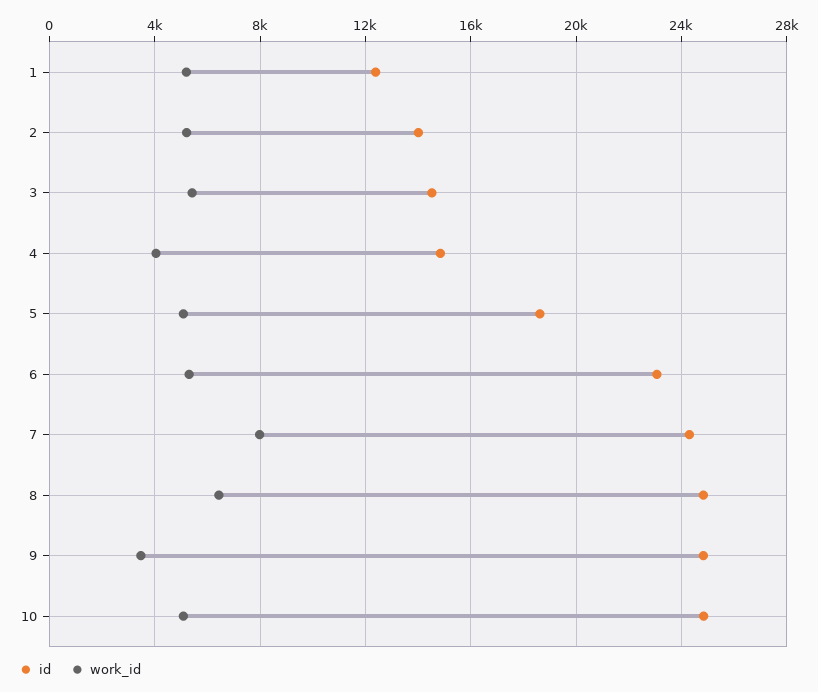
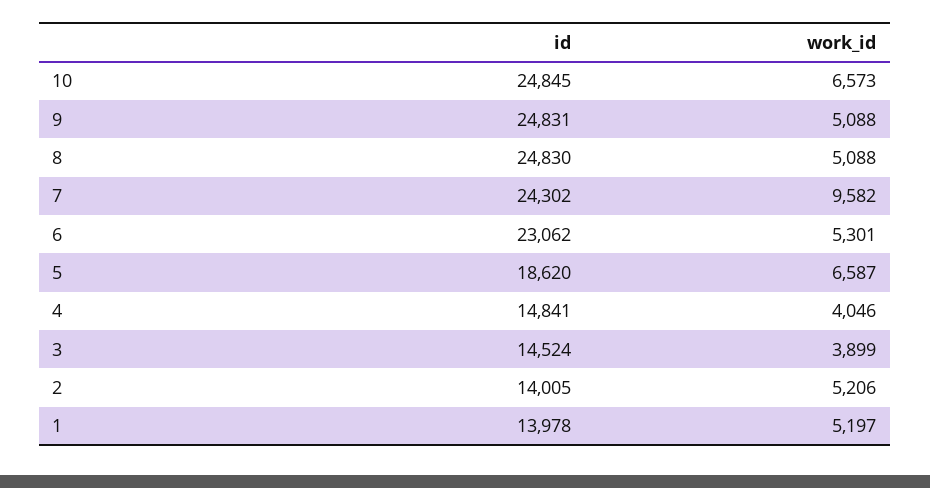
id, 1: 12500 -> 13978
work_id, 3: 5500 -> 3899
work_id, 5: 5000 -> 6587
work_id, 7: 8000 -> 9582
work_id, 8: 6500 -> 5088
work_id, 9: 3500 -> 5088
work_id, 10: 5000 -> 6573

